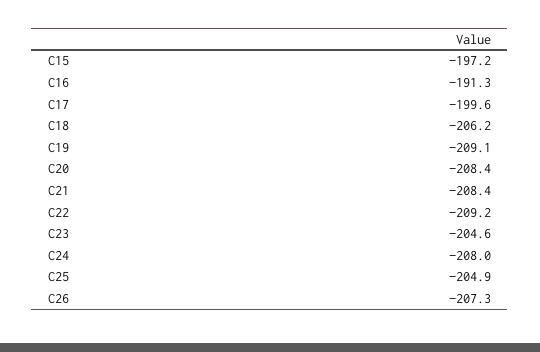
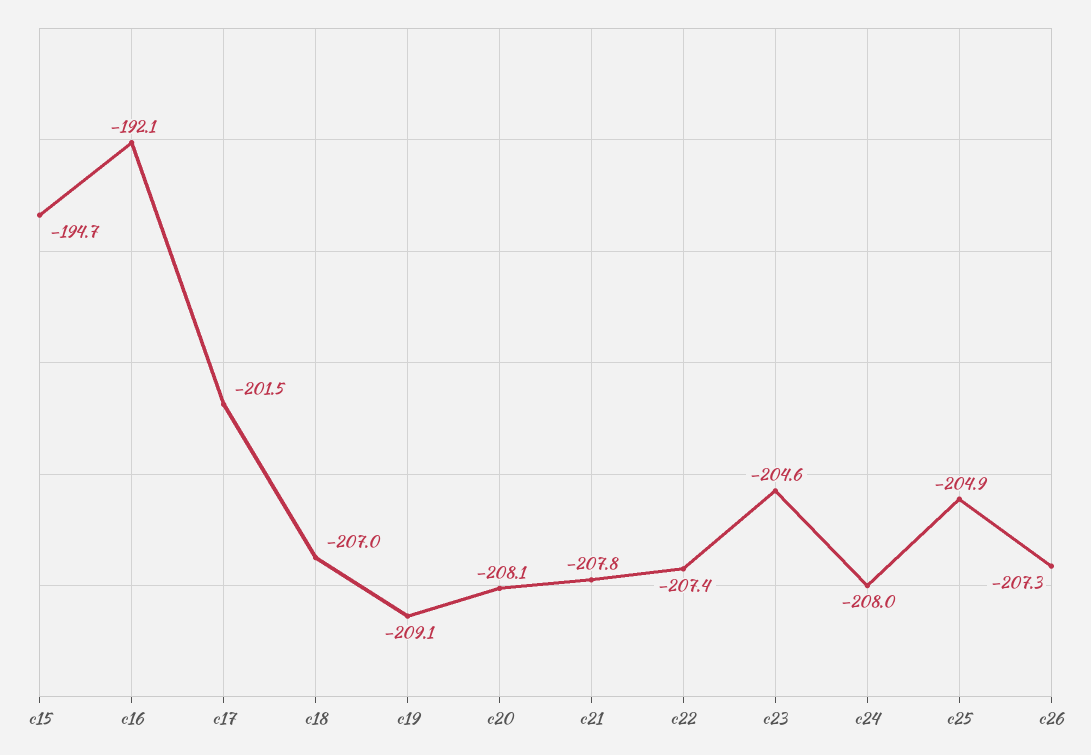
C15: -197.2 -> -194.7
C16: -191.3 -> -192.1
C17: -199.6 -> -201.5
C18: -206.2 -> -207
C20: -208.4 -> -208.1
C21: -208.4 -> -207.8
C22: -209.2 -> -207.4

